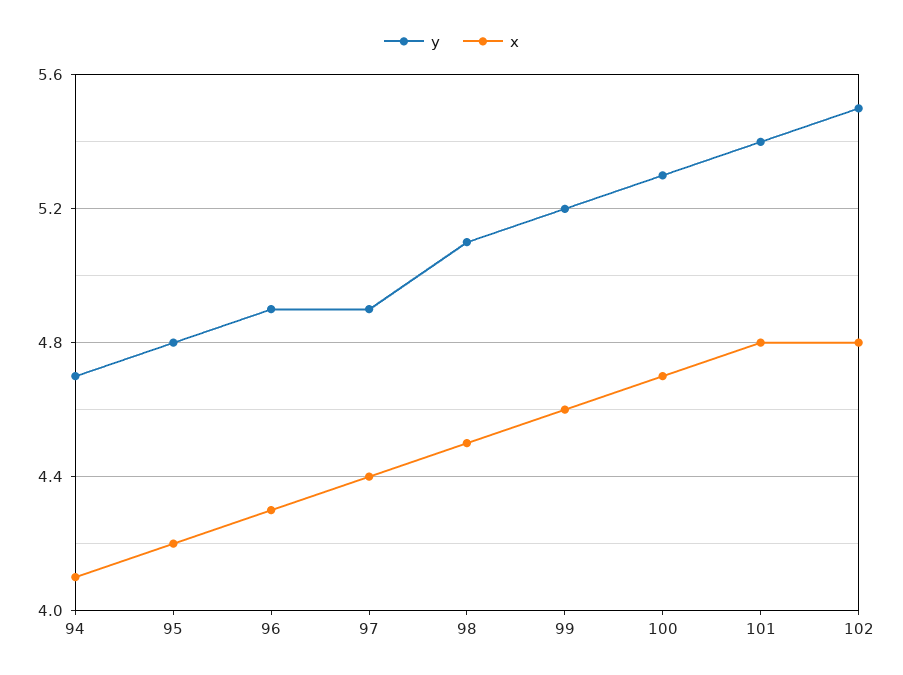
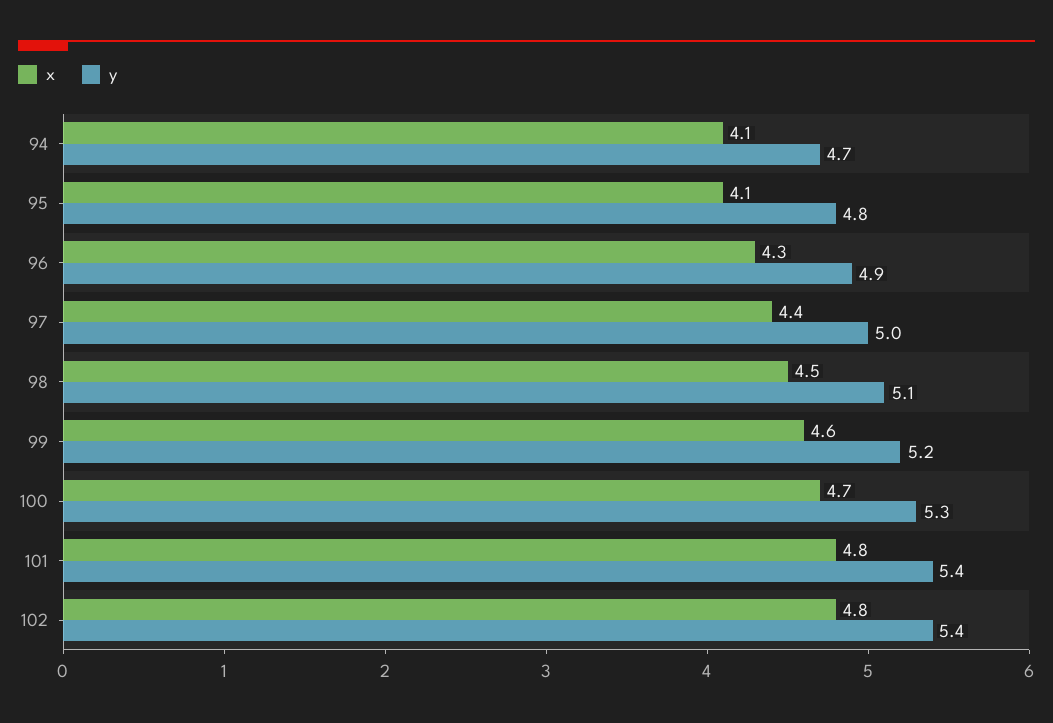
x, 95: 4.2 -> 4.1
y, 97: 4.9 -> 5
y, 102: 5.5 -> 5.4

